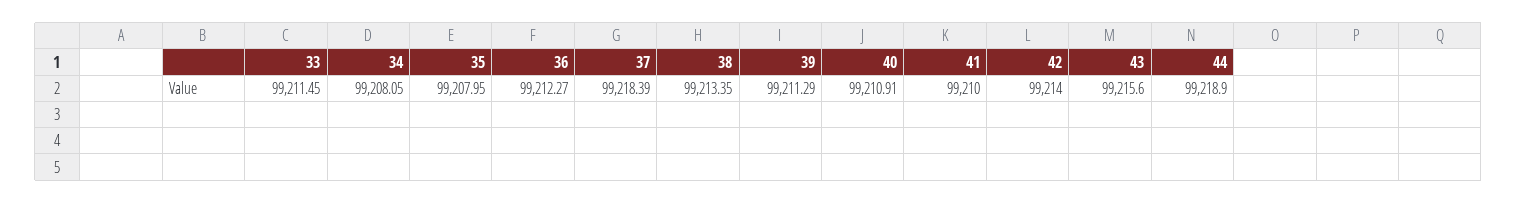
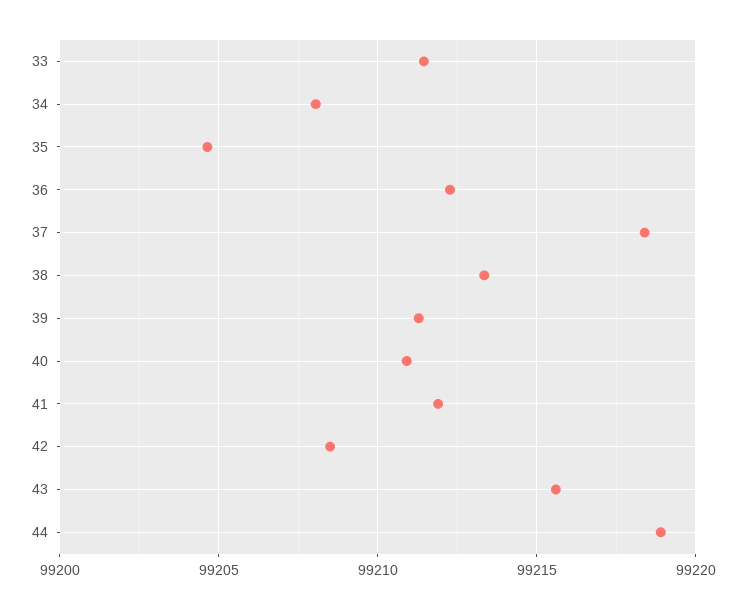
35: 99207.95 -> 99204.5
41: 99210 -> 99212
42: 99214 -> 99208.5

